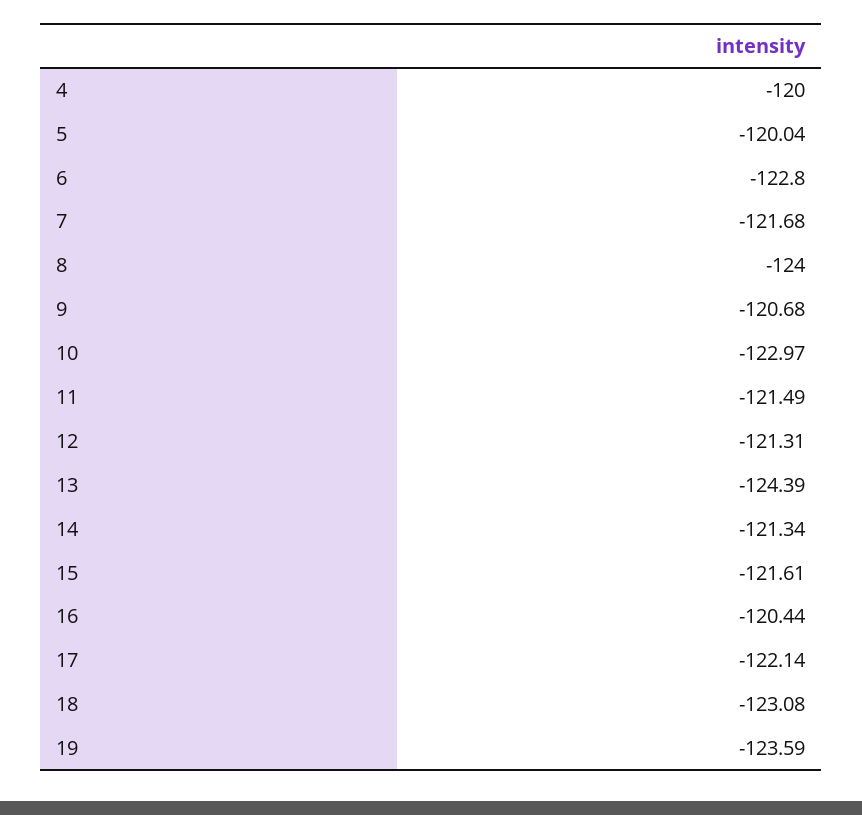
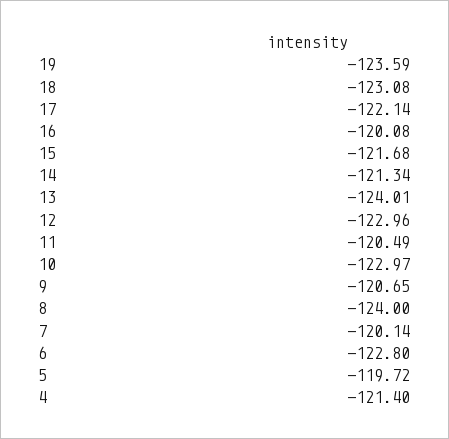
4: -120 -> -121.4
5: -120.04 -> -119.72
7: -121.68 -> -120.14
9: -120.68 -> -120.65
11: -121.49 -> -120.49
12: -121.31 -> -122.96
13: -124.39 -> -124.01
15: -121.61 -> -121.68
16: -120.44 -> -120.08

